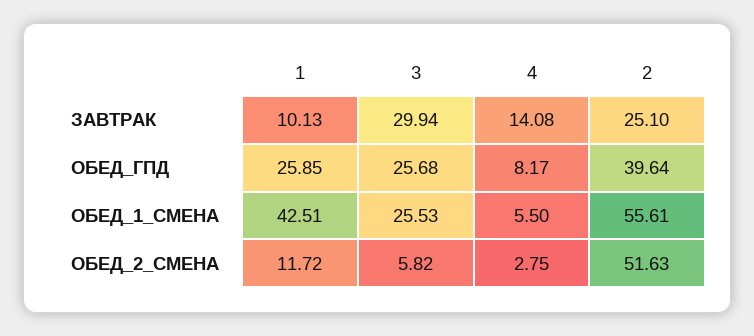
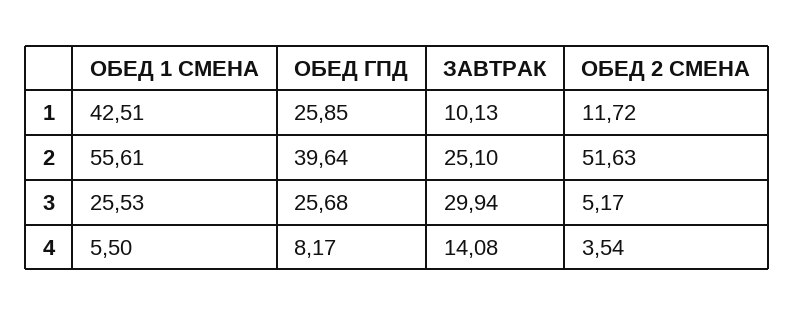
3, ОБЕД_2_СМЕНА: 5.82 -> 5.17
4, ОБЕД_2_СМЕНА: 2.75 -> 3.54

